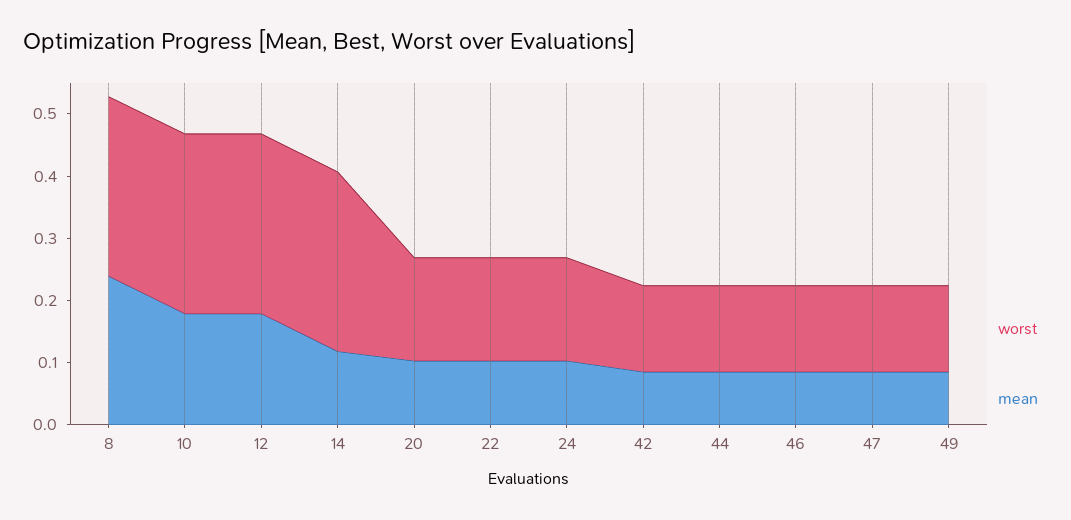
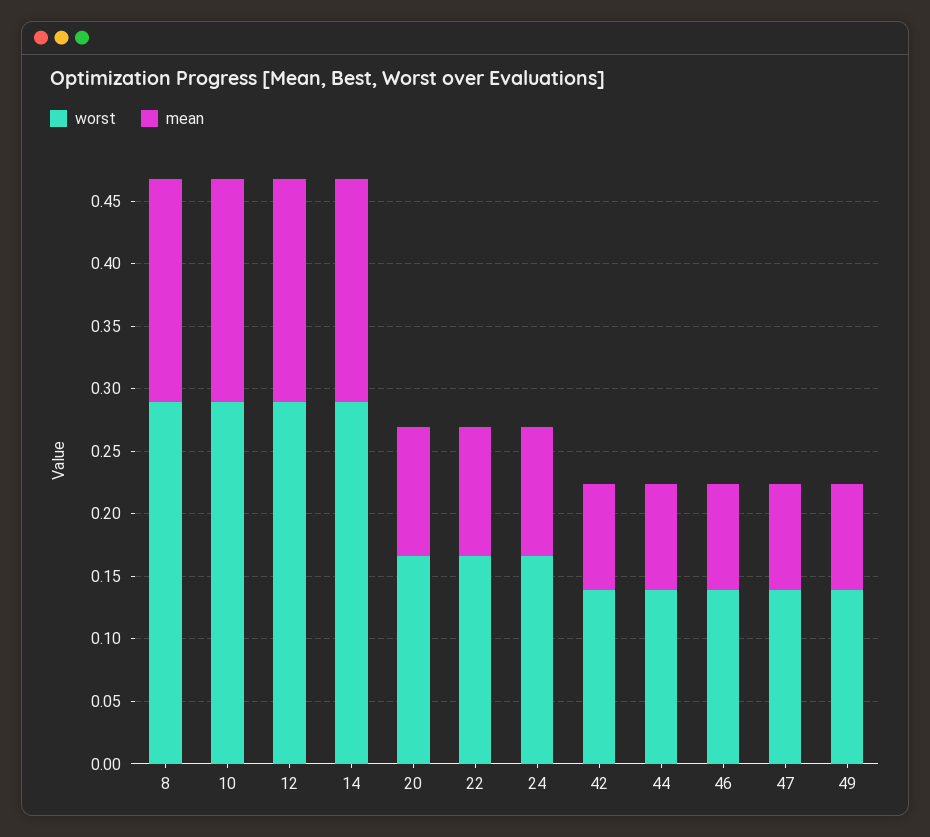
mean, 8: 0.24 -> 0.18
mean, 14: 0.12 -> 0.18

